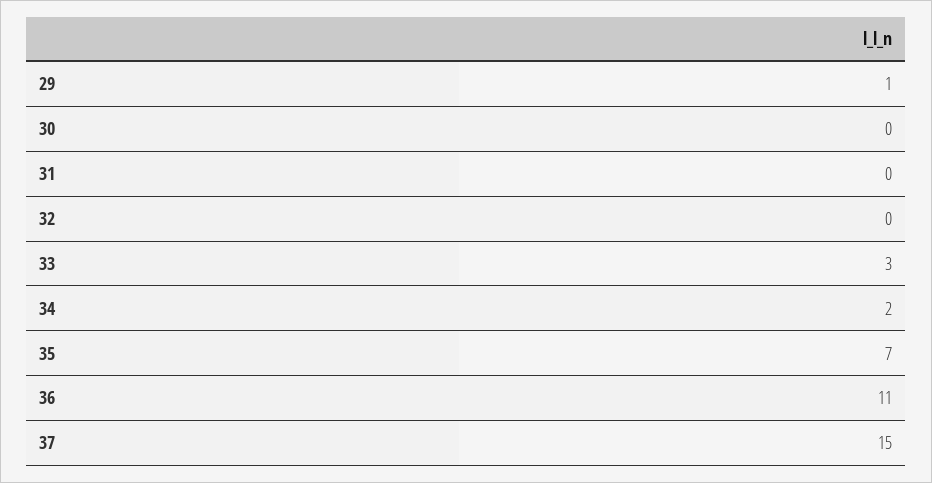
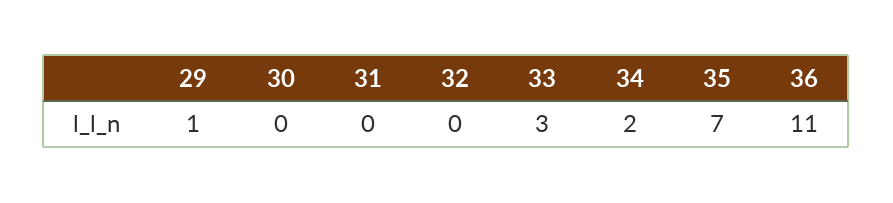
37: 15 -> none

